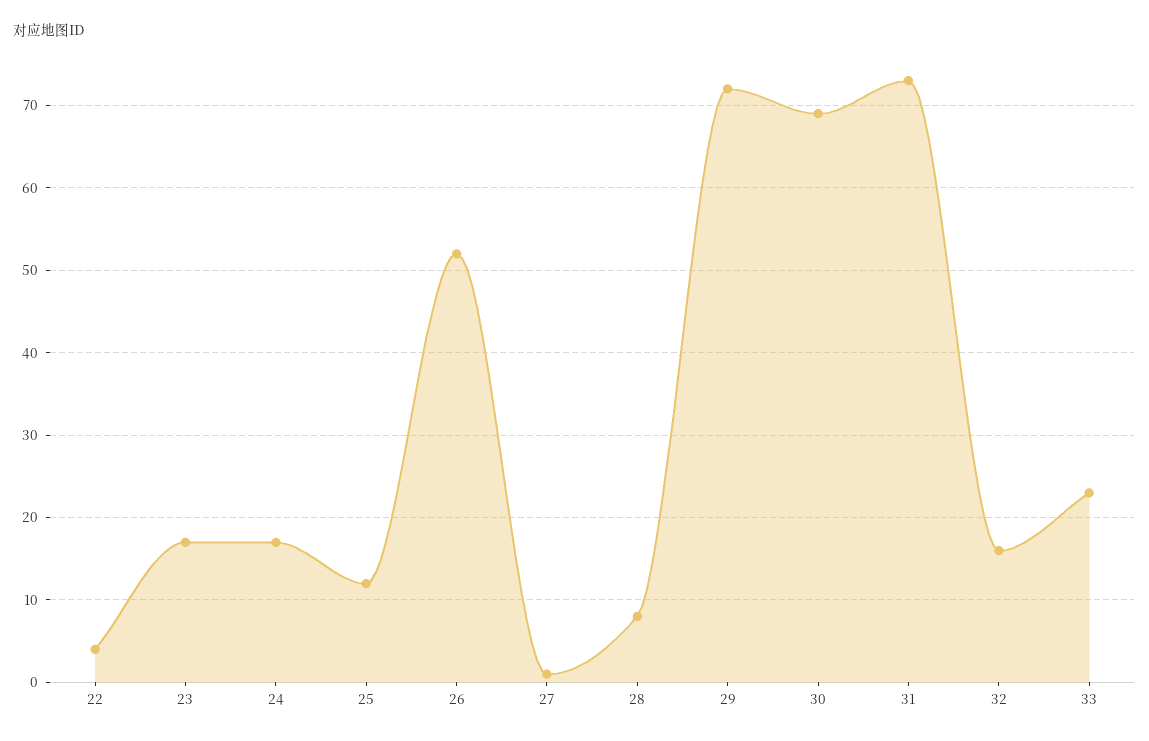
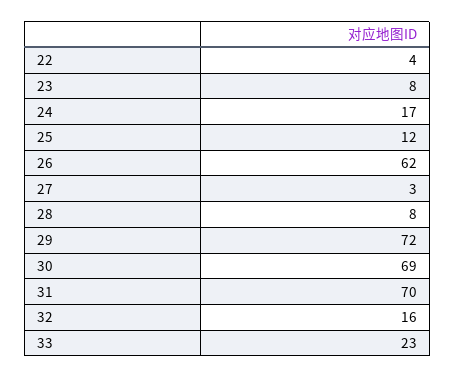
23: 17 -> 8
26: 52 -> 62
27: 1 -> 3
31: 73 -> 70

